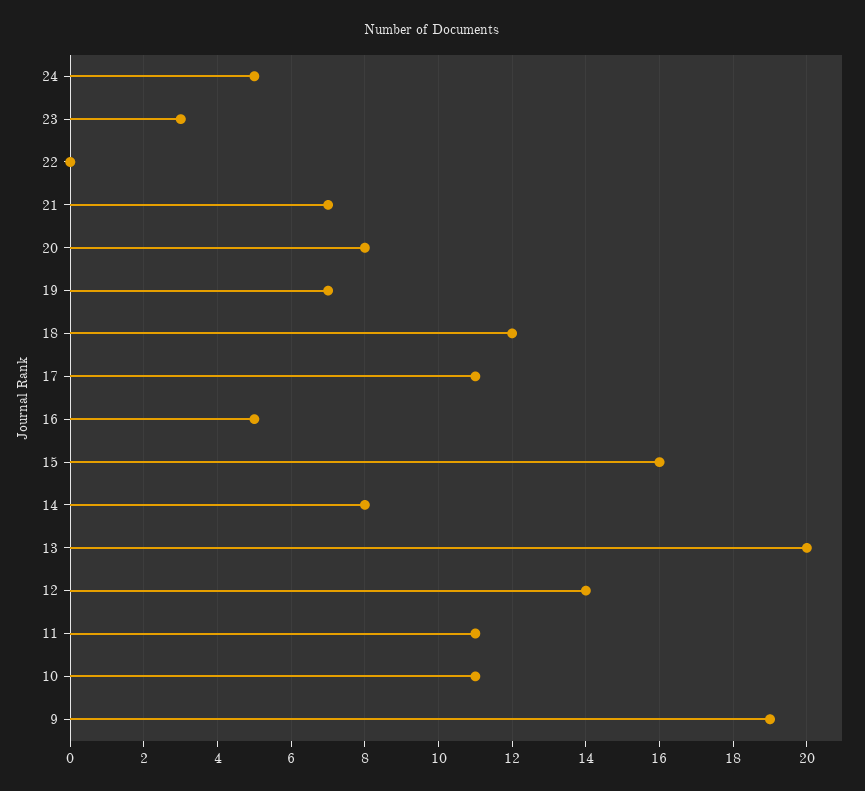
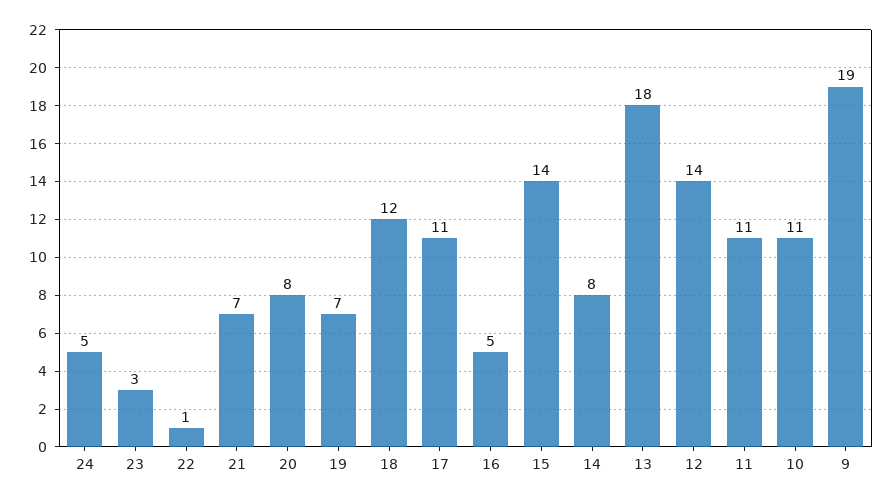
22: 0 -> 1
15: 16 -> 14
13: 20 -> 18

